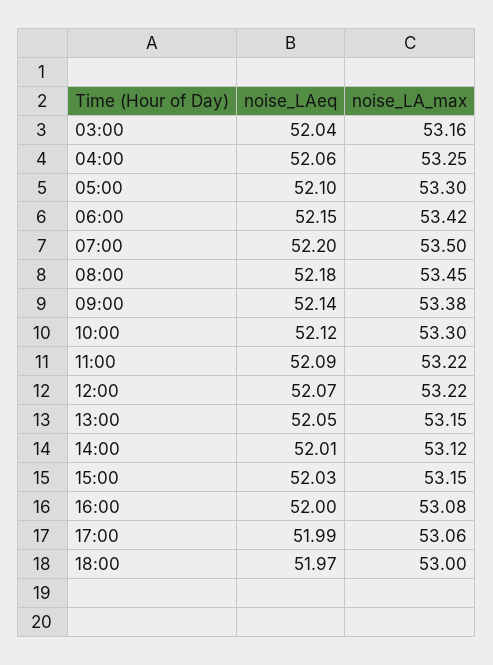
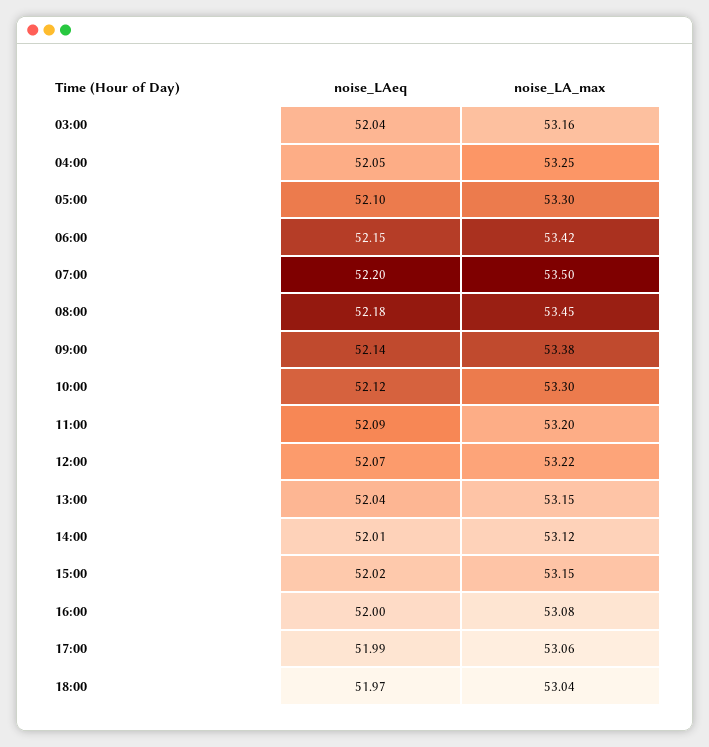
noise_LAeq, 04:00: 52.06 -> 52.05
noise_LA_max, 11:00: 53.22 -> 53.2
noise_LAeq, 13:00: 52.05 -> 52.04
noise_LAeq, 15:00: 52.03 -> 52.02
noise_LA_max, 18:00: 53 -> 53.04

